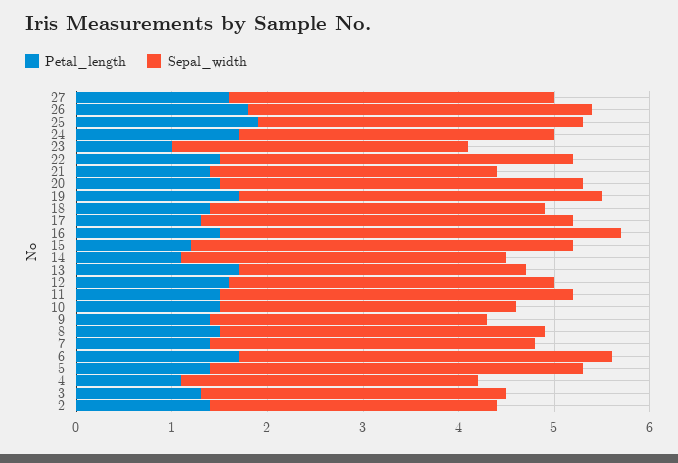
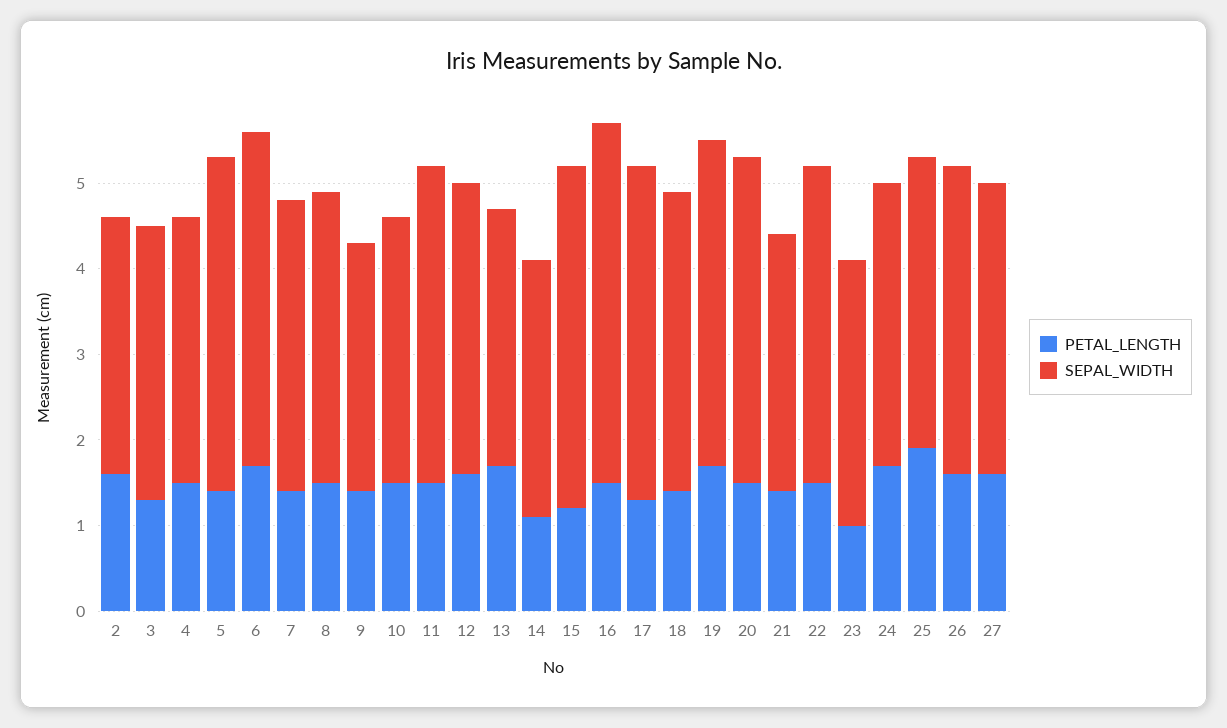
Petal_length, 26: 1.8 -> 1.6
Sepal_width, 14: 3.4 -> 3
Petal_length, 4: 1.1 -> 1.5
Petal_length, 2: 1.4 -> 1.6

